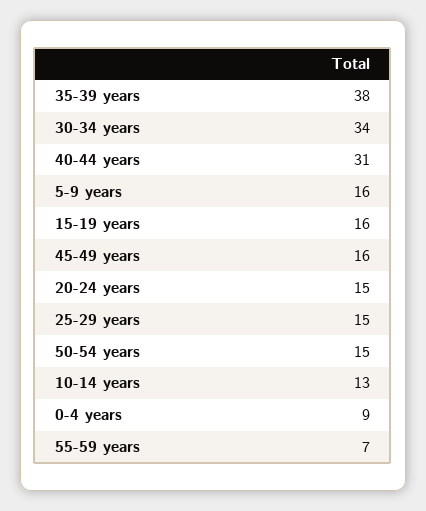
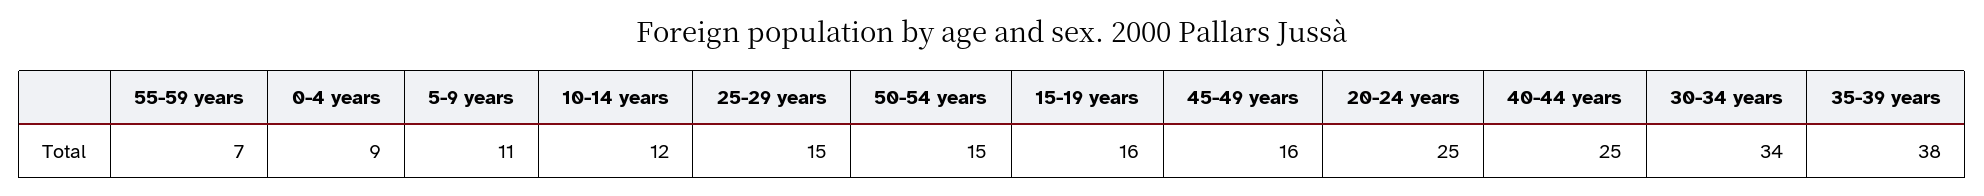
40-44 years: 31 -> 25
5-9 years: 16 -> 11
20-24 years: 15 -> 25
10-14 years: 13 -> 12

